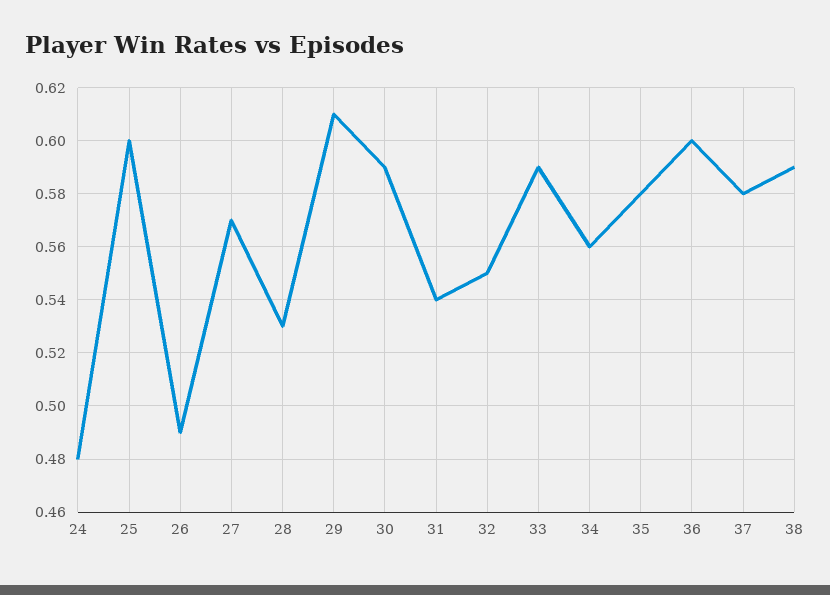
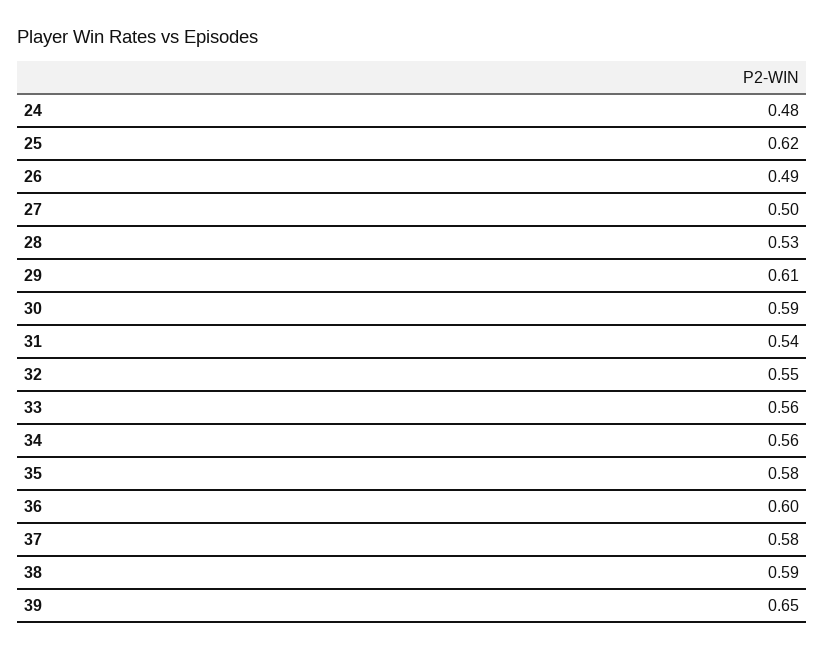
25: 0.6 -> 0.62
27: 0.57 -> 0.5
33: 0.59 -> 0.56
39: none -> 0.65

